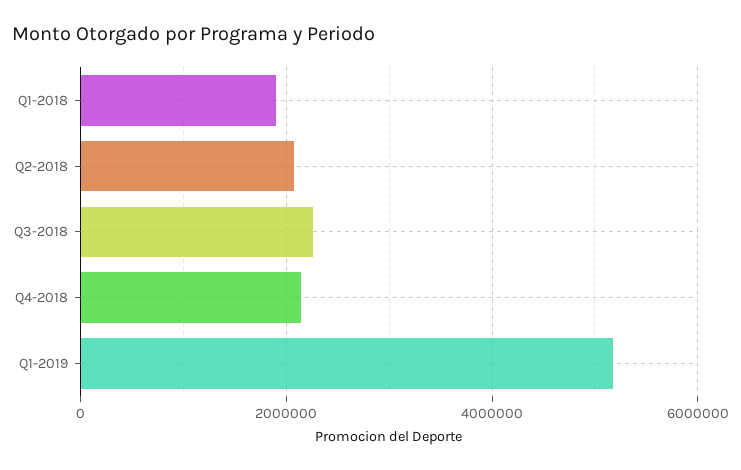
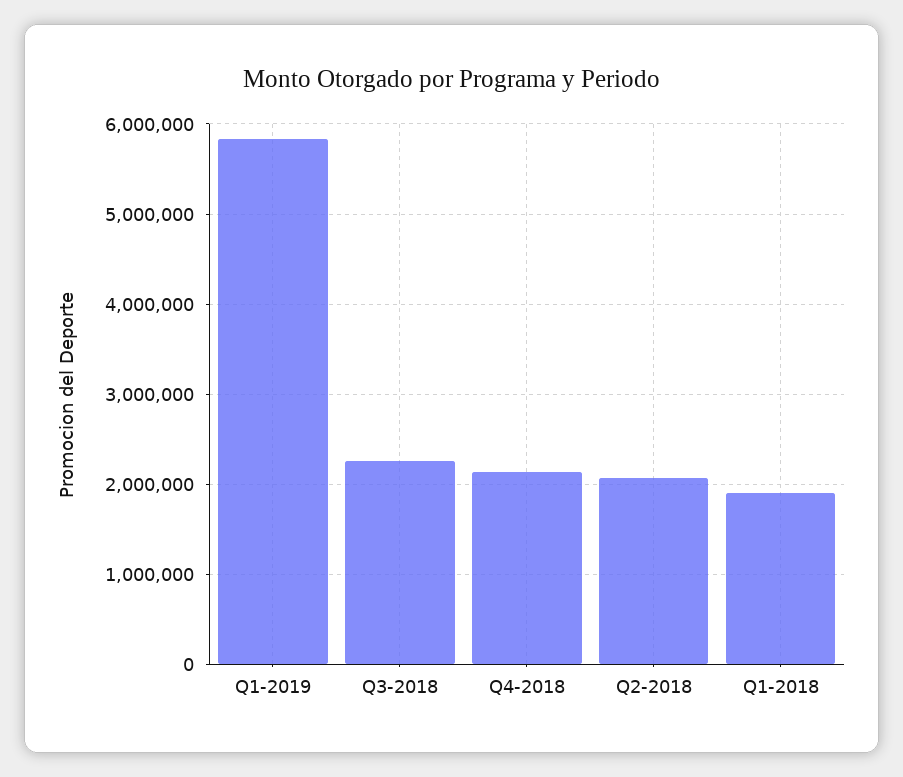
Q1-2019: 5200000 -> 5800000

